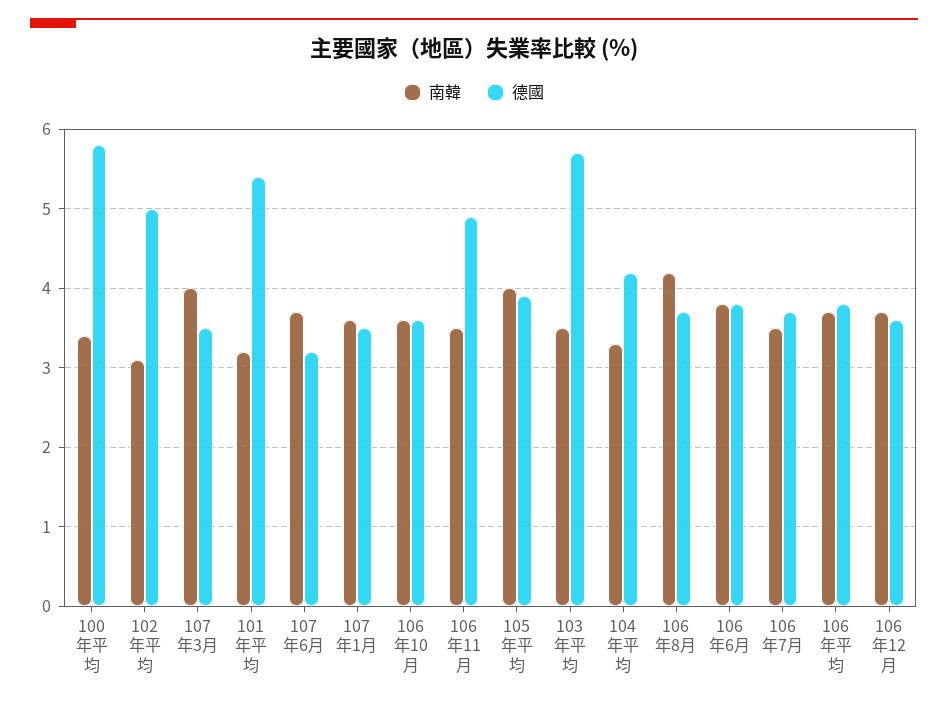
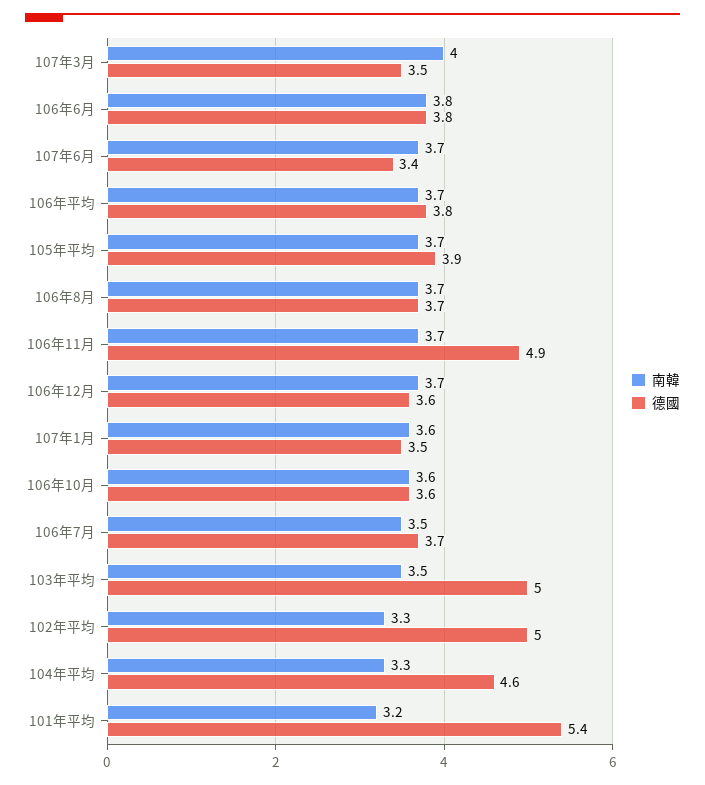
南韓, 100年平均: 3.4 -> none
德國, 100年平均: 5.8 -> none
南韓, 102年平均: 3.1 -> 3.3
德國, 107年6月: 3.2 -> 3.4
南韓, 106年11月: 3.5 -> 3.7
南韓, 105年平均: 4 -> 3.7
德國, 103年平均: 5.7 -> 5
德國, 104年平均: 4.2 -> 4.6
南韓, 106年8月: 4.2 -> 3.7

